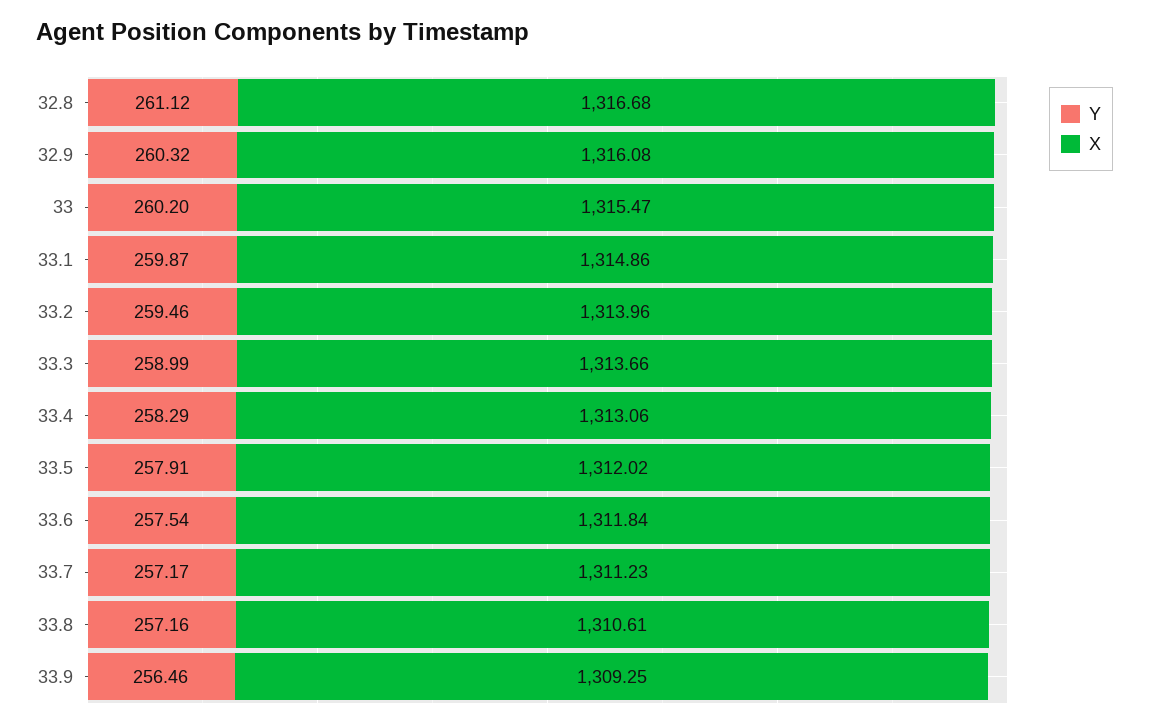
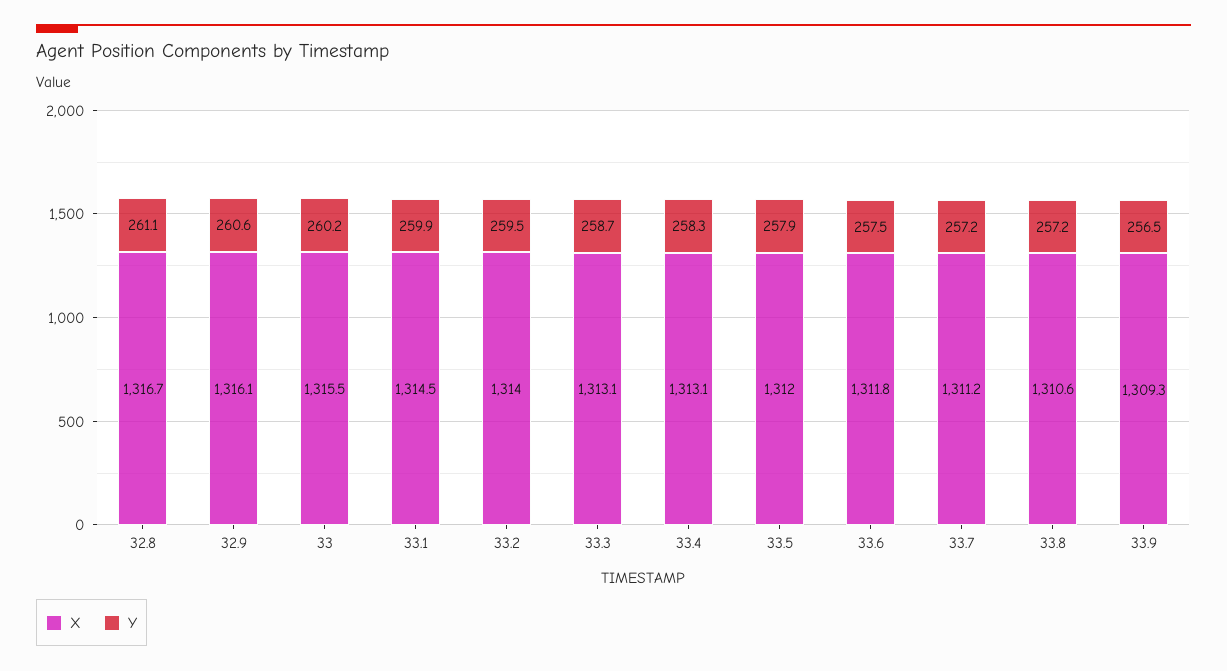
Y, 32.9: 260.32 -> 260.6
X, 33.1: 1314.86 -> 1314.5
Y, 33.3: 258.99 -> 258.7
X, 33.3: 1313.66 -> 1313.1

